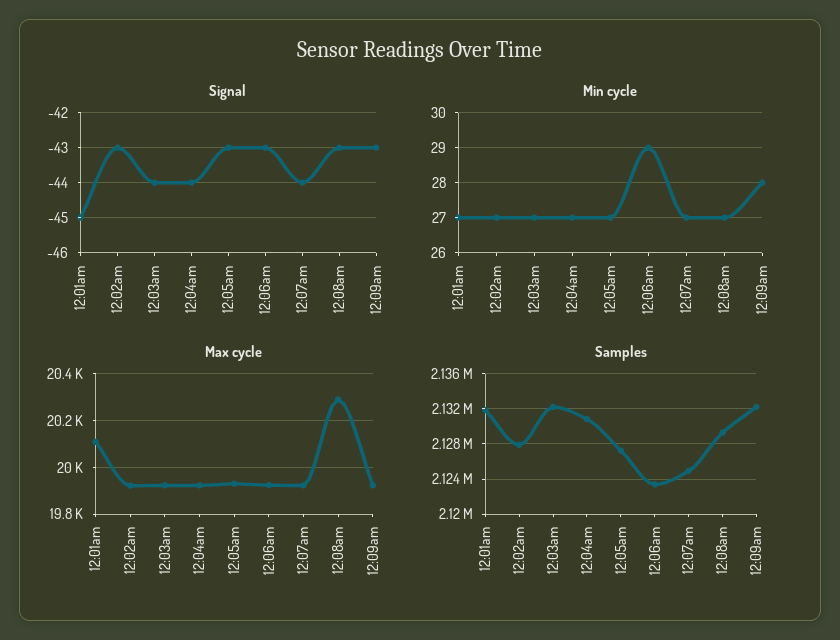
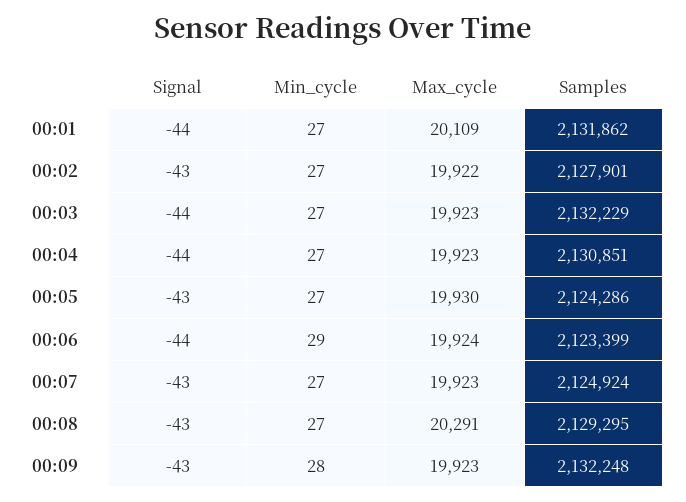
Signal, 12:01am: -45 -> -44
Signal, 12:06am: -43 -> -44
Signal, 12:07am: -44 -> -43
Samples, 12:05am: 2127000 -> 2124286

